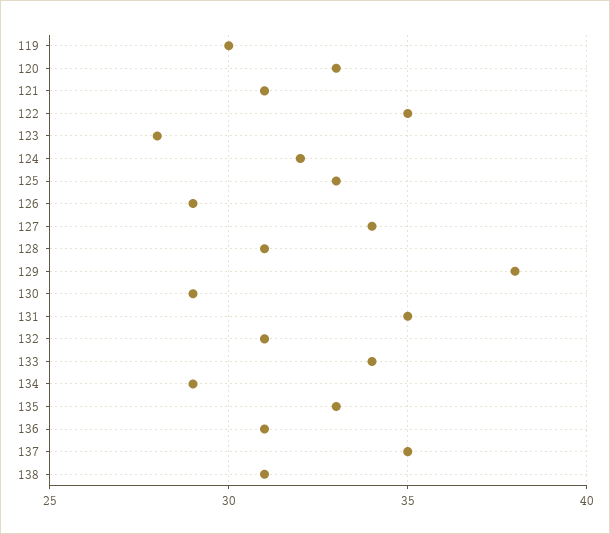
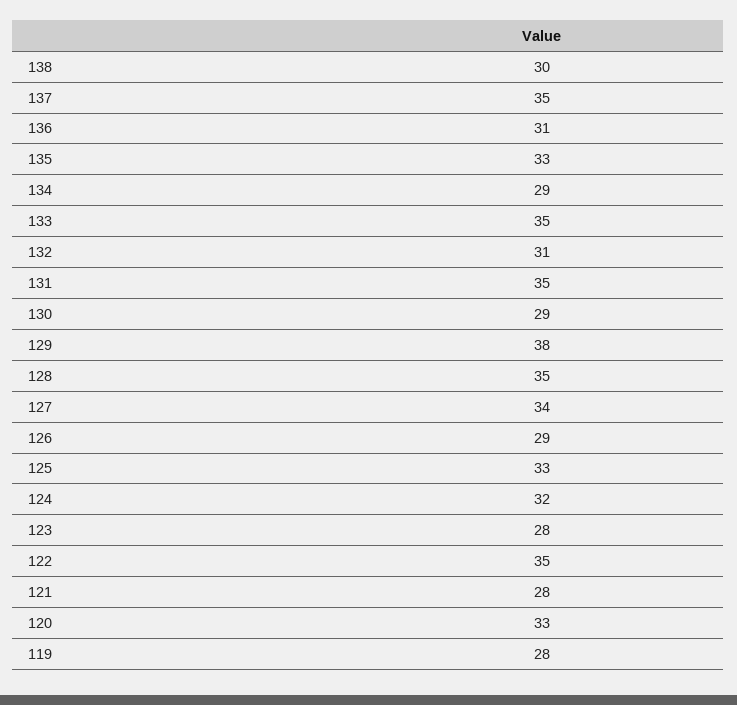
119: 30 -> 28
121: 31 -> 28
128: 31 -> 35
133: 34 -> 35
138: 31 -> 30

